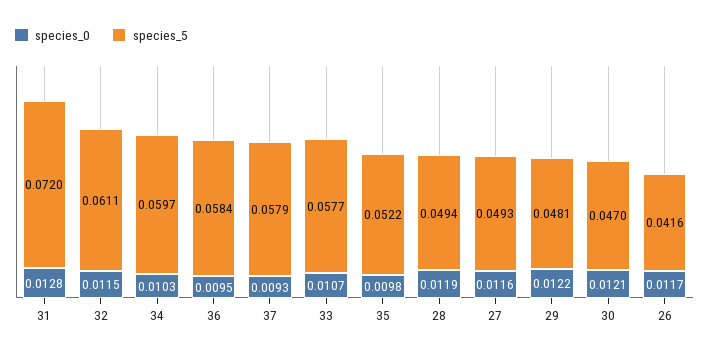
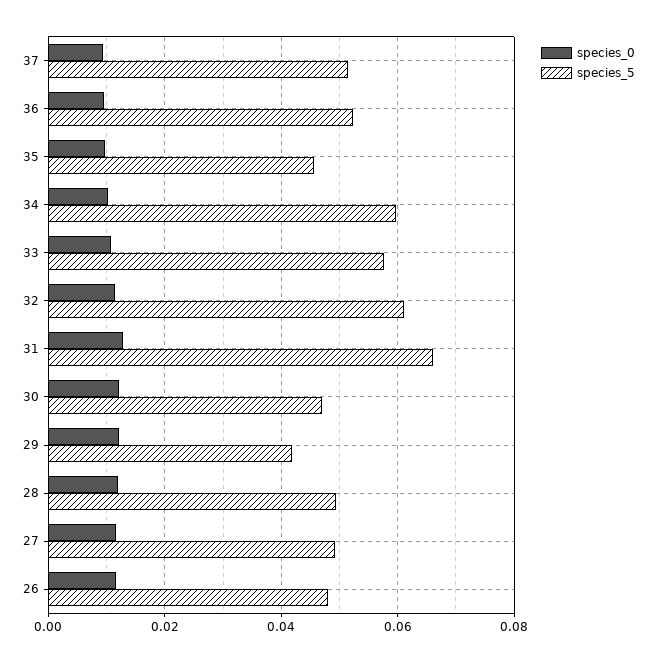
species_5, 31: 0.072 -> 0.066
species_5, 36: 0.0584 -> 0.052
species_5, 37: 0.0579 -> 0.052
species_5, 35: 0.0522 -> 0.046
species_5, 29: 0.0481 -> 0.042
species_5, 26: 0.0416 -> 0.048

